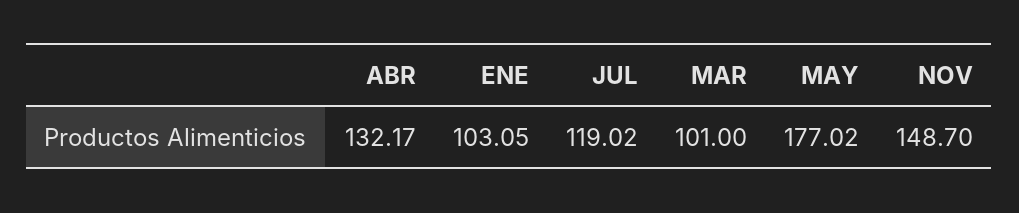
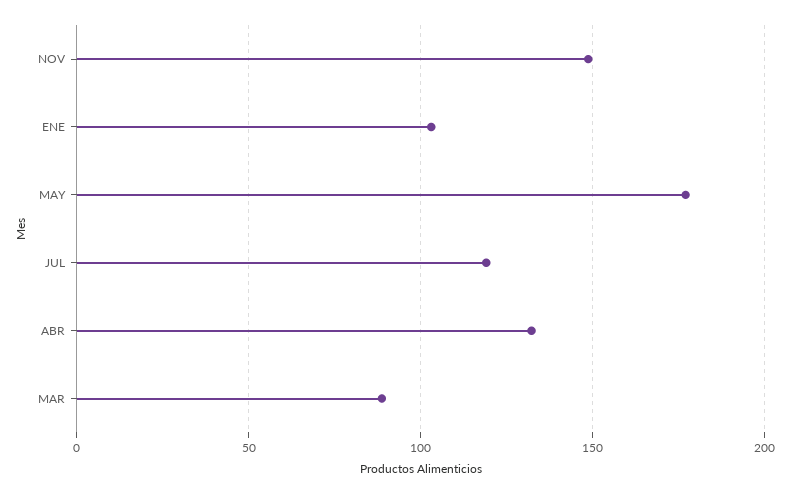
MAR: 101 -> 90

